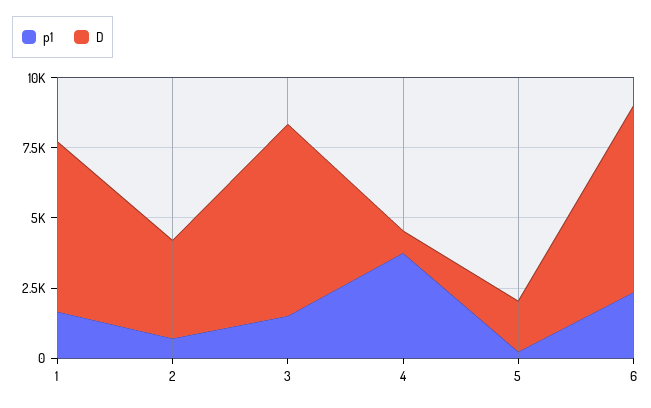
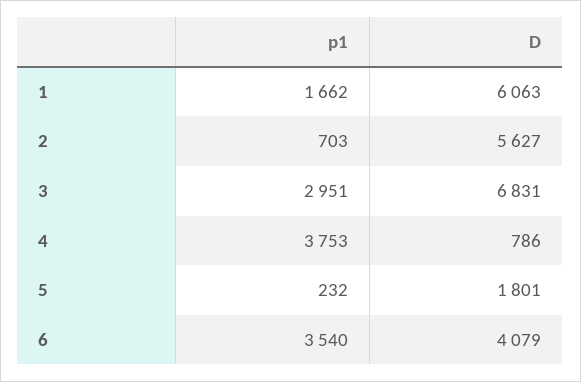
D, 2: 3500 -> 5627
p1, 3: 1500 -> 2951
p1, 6: 2500 -> 3540
D, 6: 6500 -> 4079

